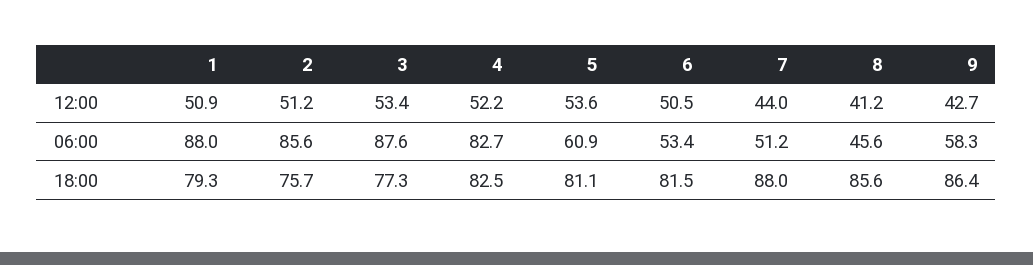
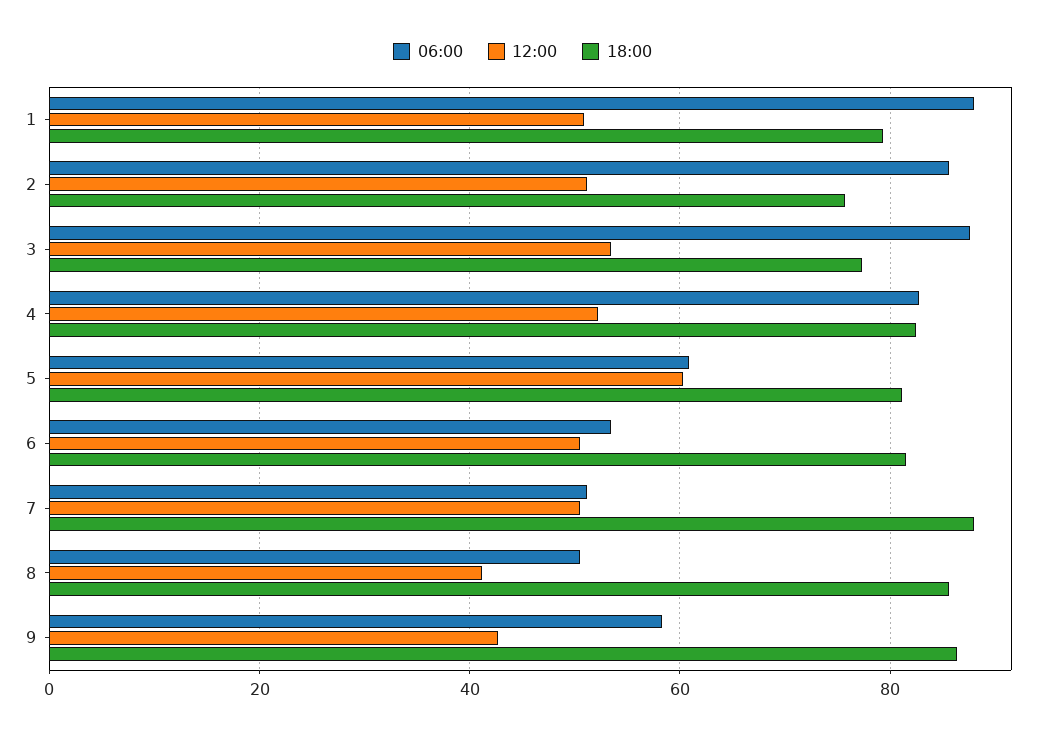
12:00, 5: 53.6 -> 60
12:00, 7: 44 -> 50
06:00, 8: 45.6 -> 50

